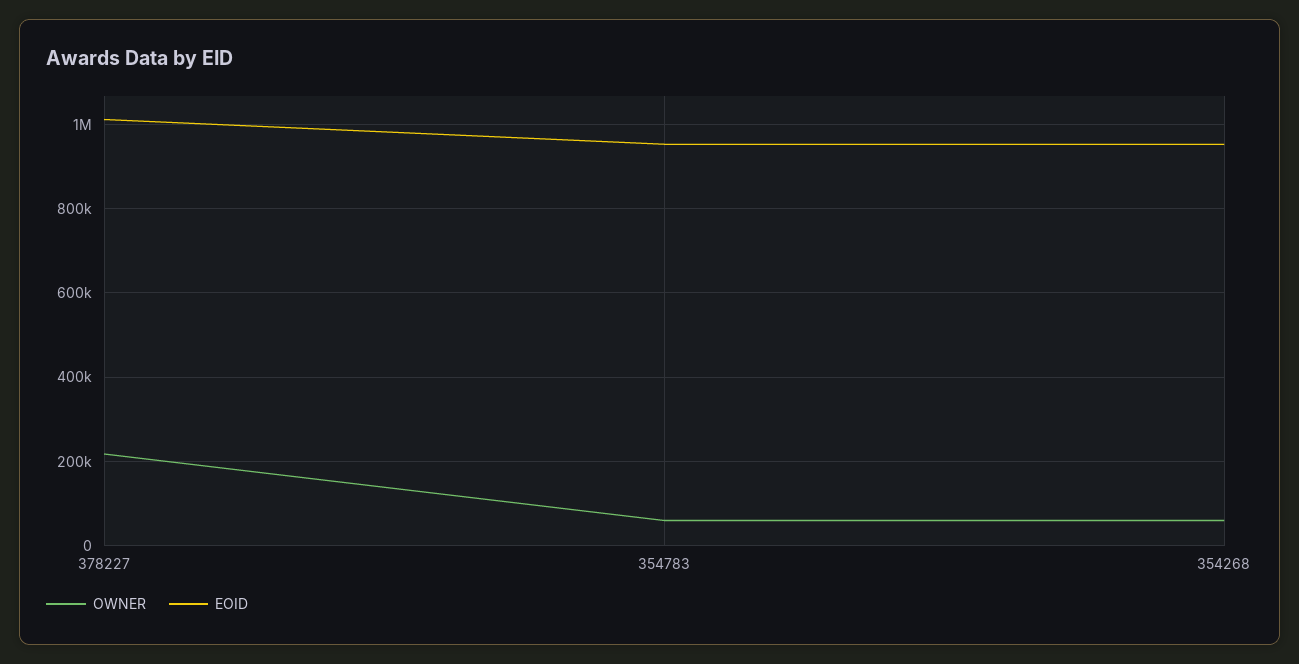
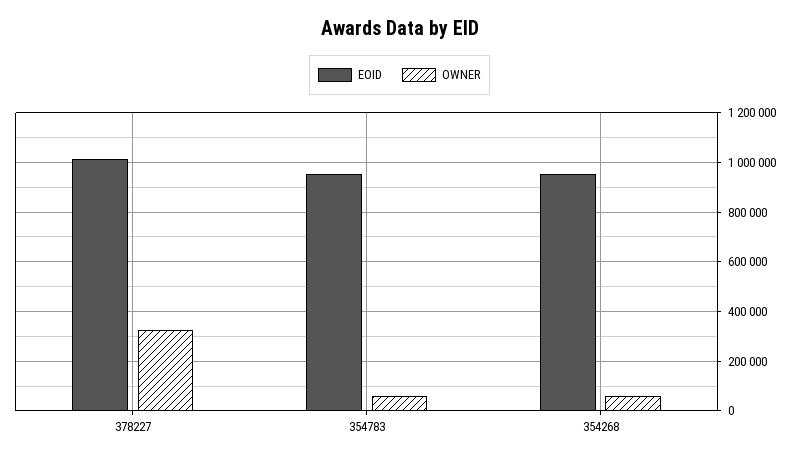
OWNER, 378227: 220000 -> 325000

